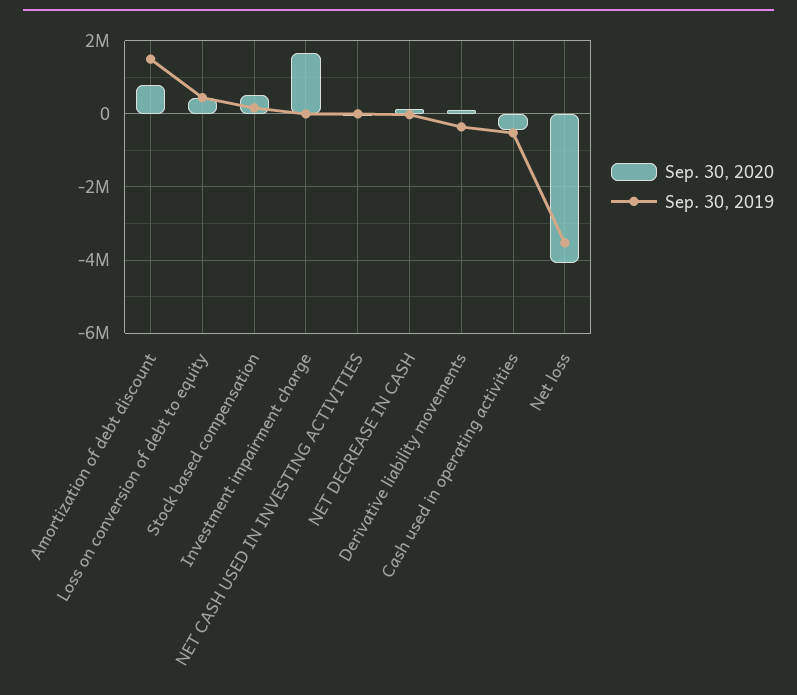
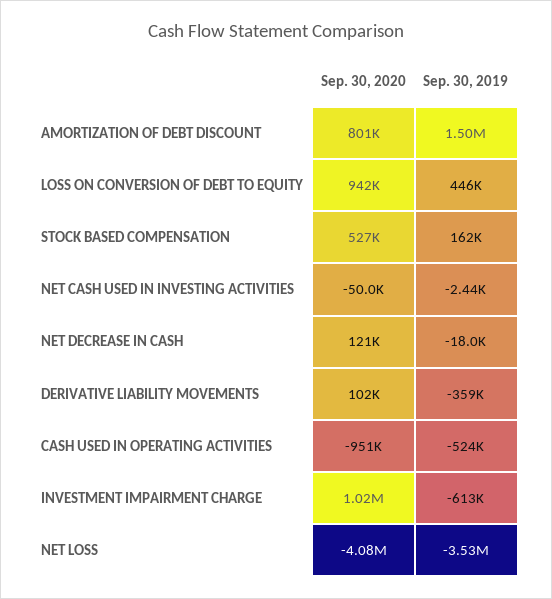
Sep. 30, 2020, Loss on conversion of debt to equity: 400000 -> 942000
Sep. 30, 2020, Investment impairment charge: 1600000 -> 1020000
Sep. 30, 2019, Investment impairment charge: 0 -> -613000
Sep. 30, 2020, Cash used in operating activities: -400000 -> -951000

